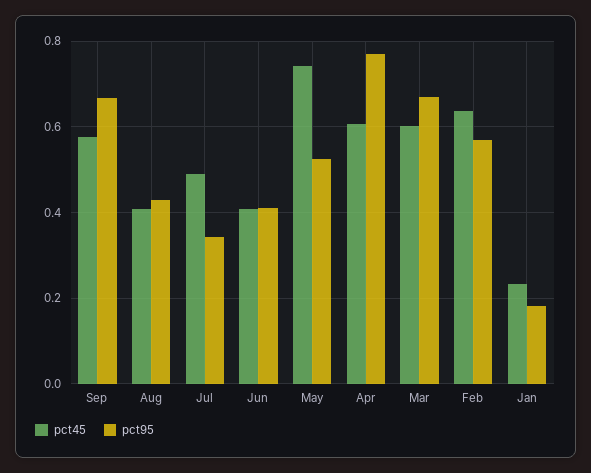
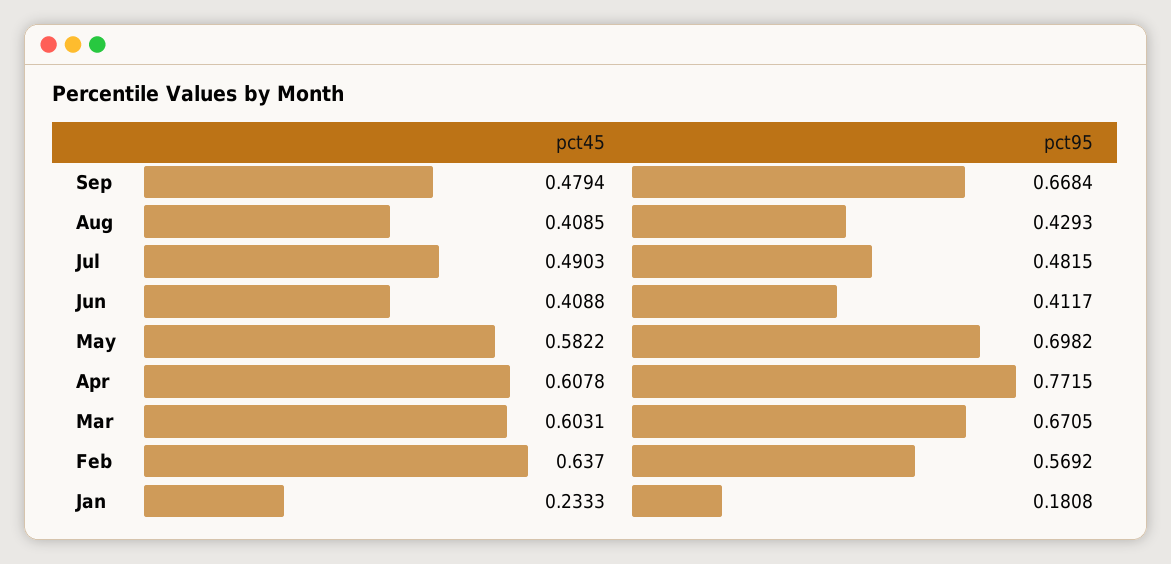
pct45, Sep: 0.58 -> 0.4794
pct95, Jul: 0.34 -> 0.4815
pct45, May: 0.74 -> 0.5822
pct95, May: 0.52 -> 0.6982

